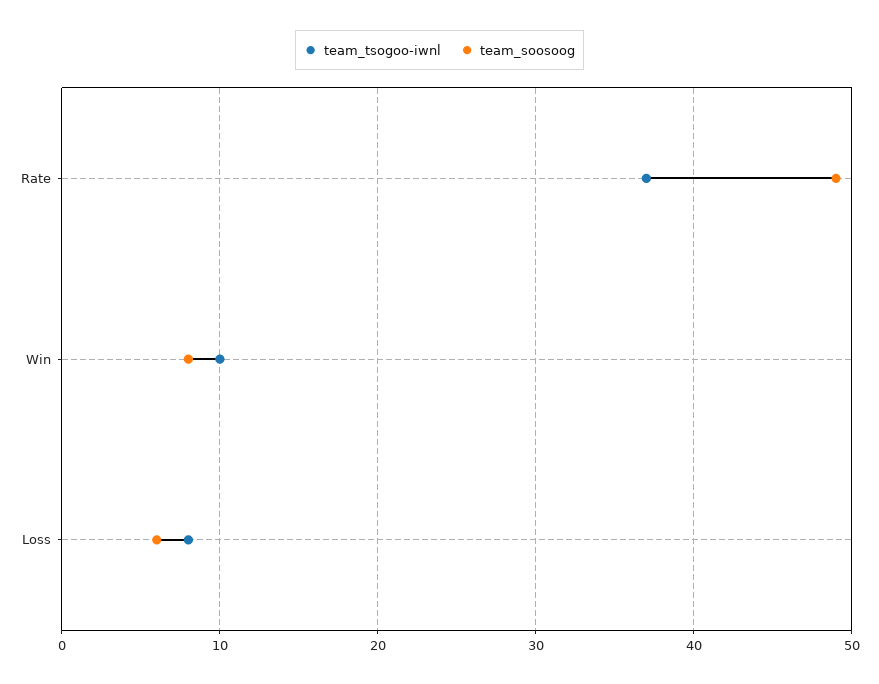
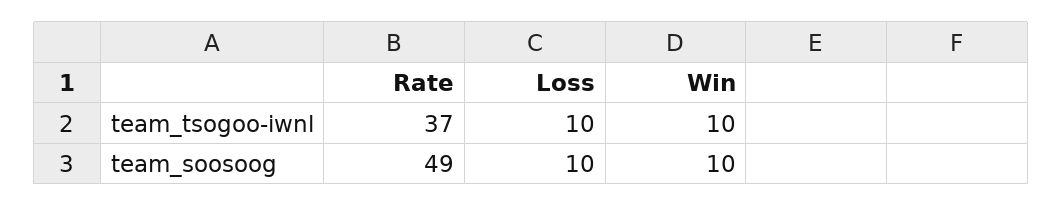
team_soosoog, Win: 8 -> 10
team_tsogoo-iwnl, Loss: 8 -> 10
team_soosoog, Loss: 6 -> 10

